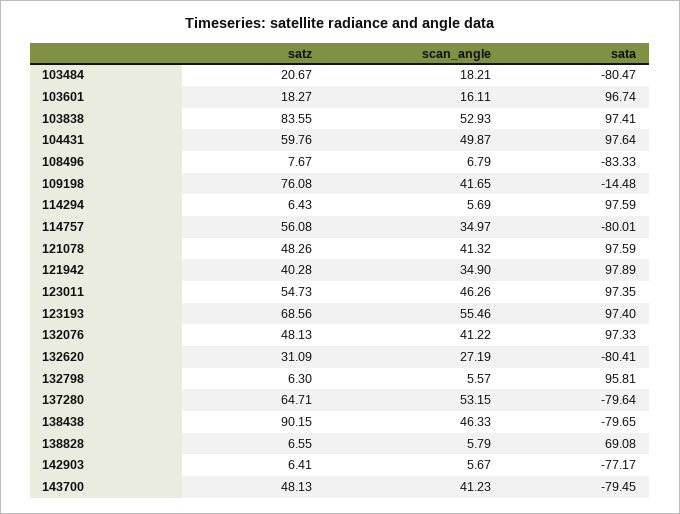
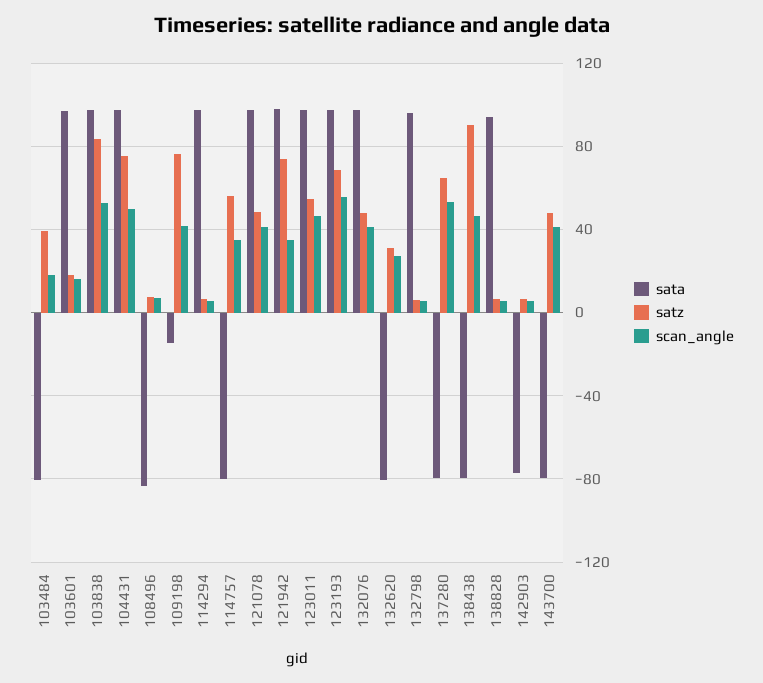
satz, 103484: 20.67 -> 40
satz, 104431: 59.76 -> 75
satz, 121942: 40.28 -> 75
sata, 138828: 69.08 -> 95

